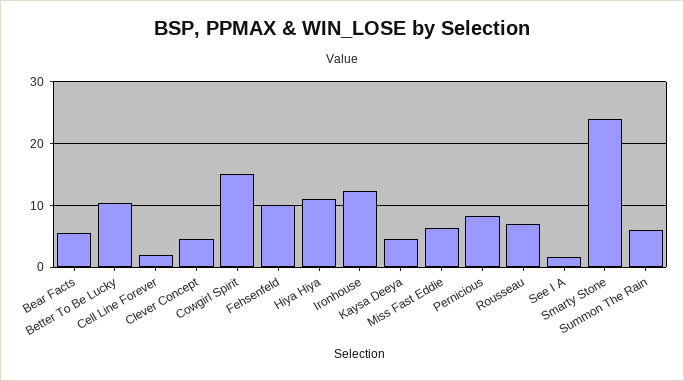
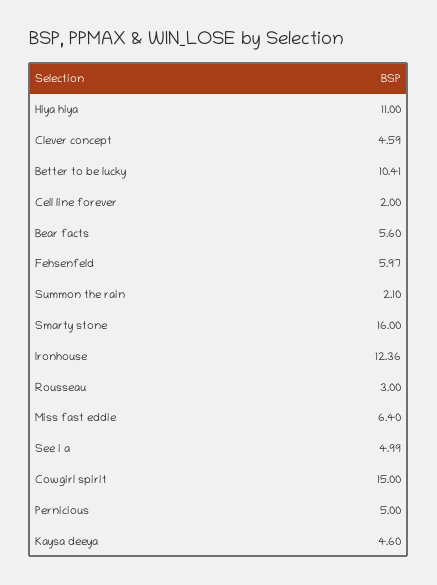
Fehsenfeld: 10 -> 5.97
Pernicious: 8 -> 5
Rousseau: 7 -> 3
See I A: 2 -> 4.99
Smarty Stone: 24 -> 16
Summon The Rain: 6 -> 2.1

